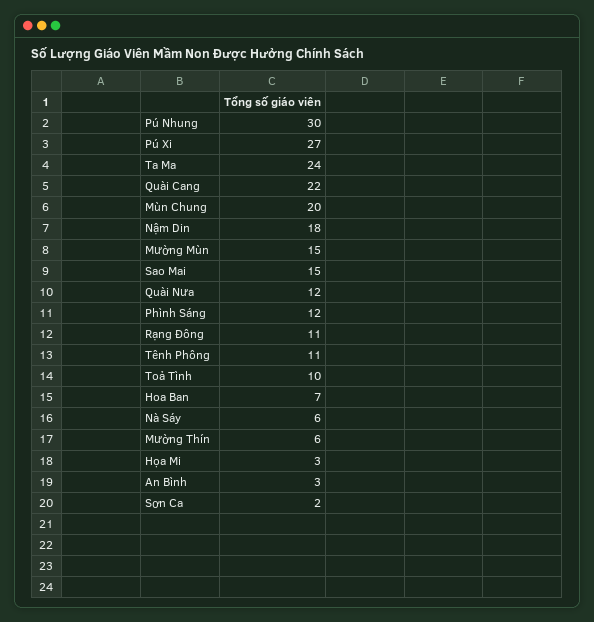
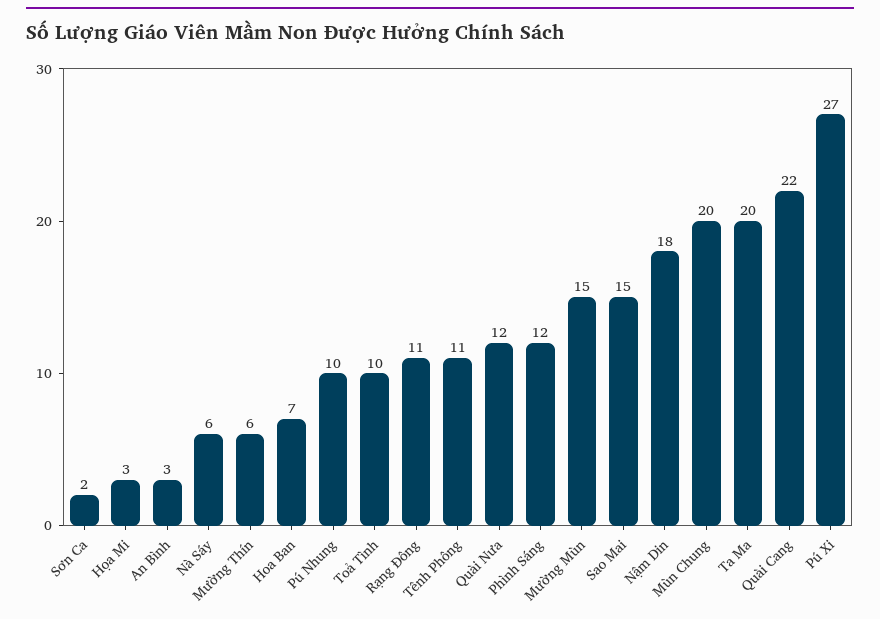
Pú Nhung: 30 -> 10
Ta Ma: 24 -> 20

